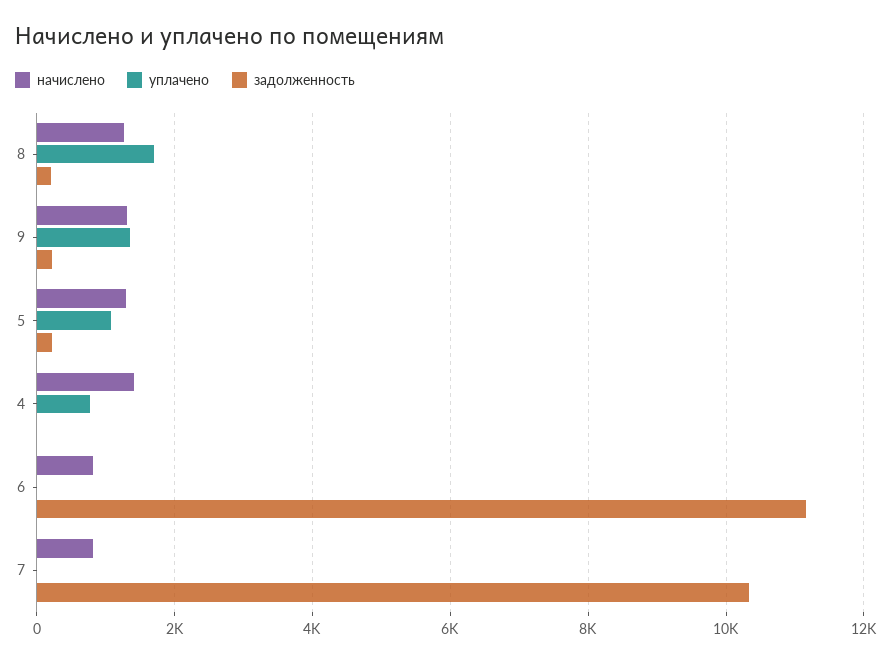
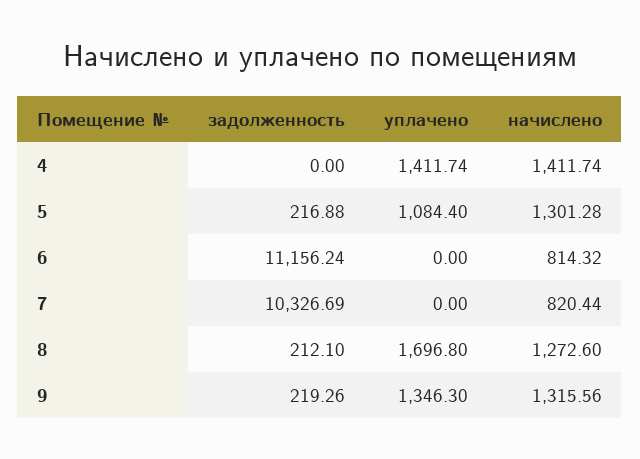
уплачено, 4: 800 -> 1411.74

